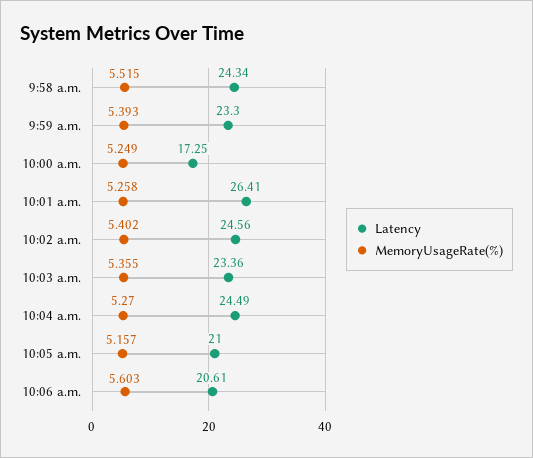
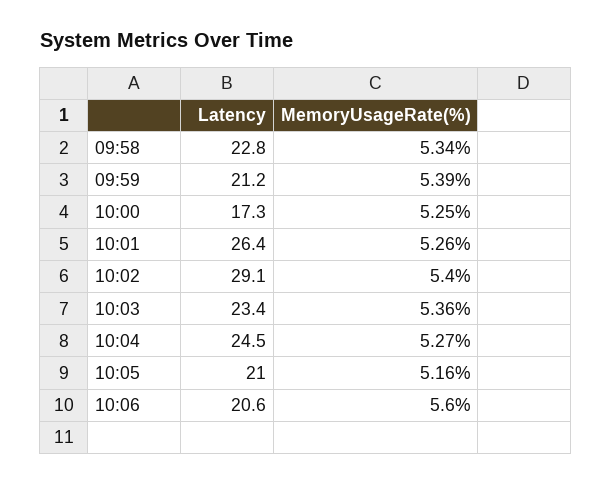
Latency, 9:58 a.m.: 24.34 -> 22.8
MemoryUsageRate(%), 9:58 a.m.: 5.515 -> 5.34
Latency, 9:59 a.m.: 23.3 -> 21.2
Latency, 10:02 a.m.: 24.56 -> 29.1

